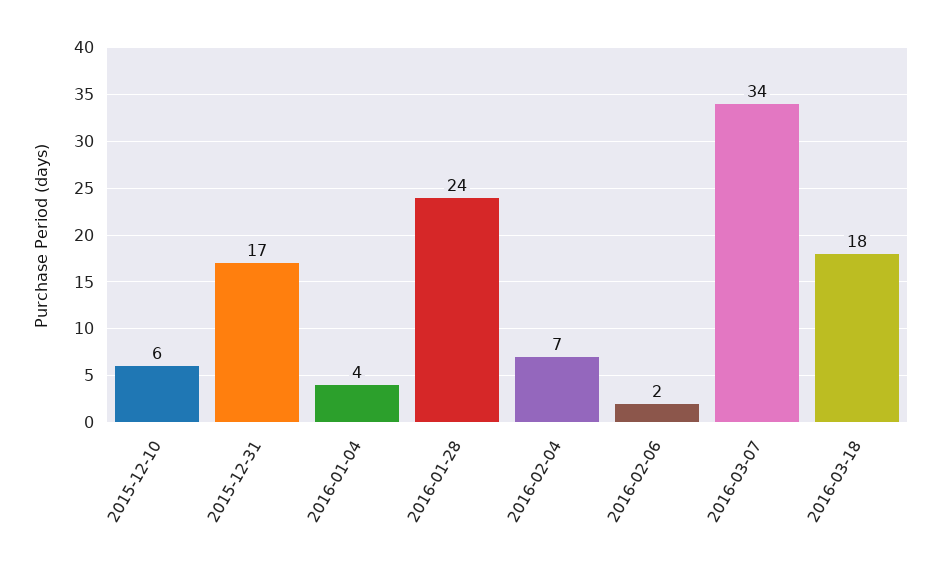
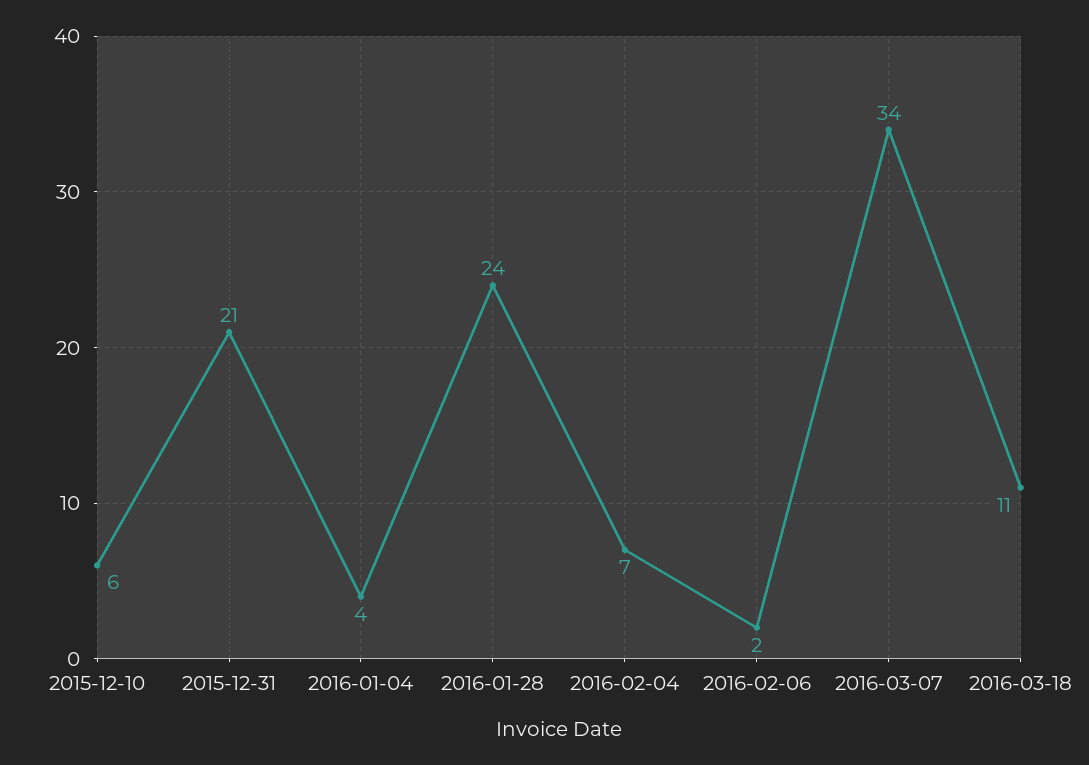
2015-12-31: 17 -> 21
2016-03-18: 18 -> 11

